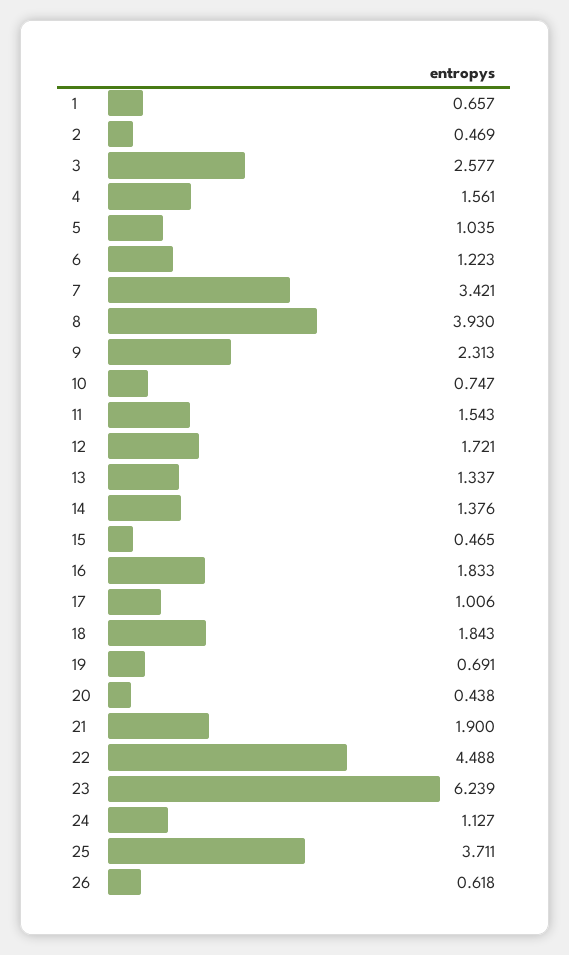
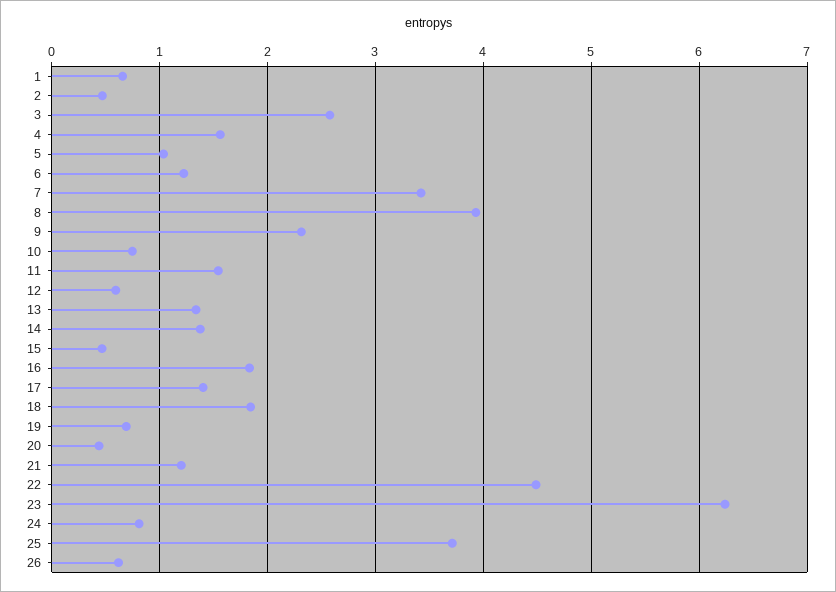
12: 1.721 -> 0.6
17: 1.006 -> 1.4
21: 1.9 -> 1.2
24: 1.127 -> 0.8

